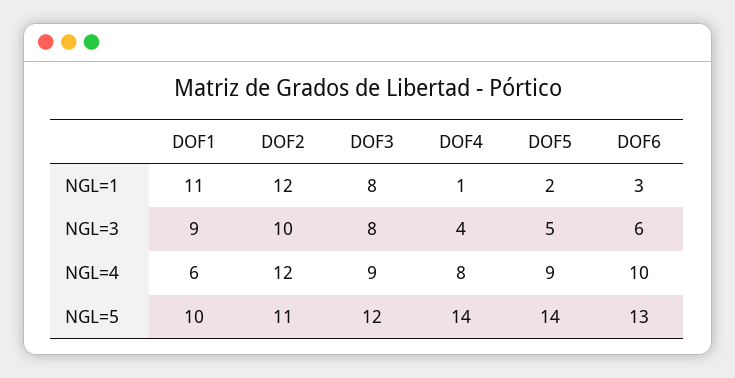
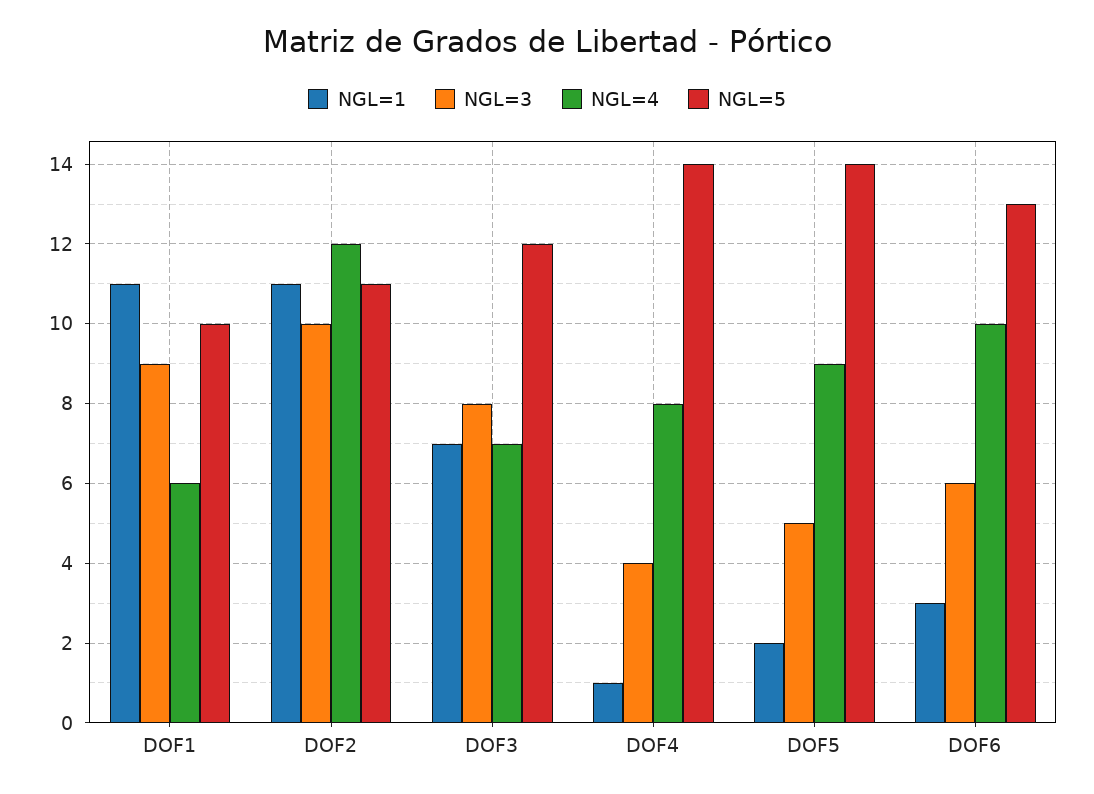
NGL=1, DOF2: 12 -> 11
NGL=1, DOF3: 8 -> 7
NGL=4, DOF3: 9 -> 7

